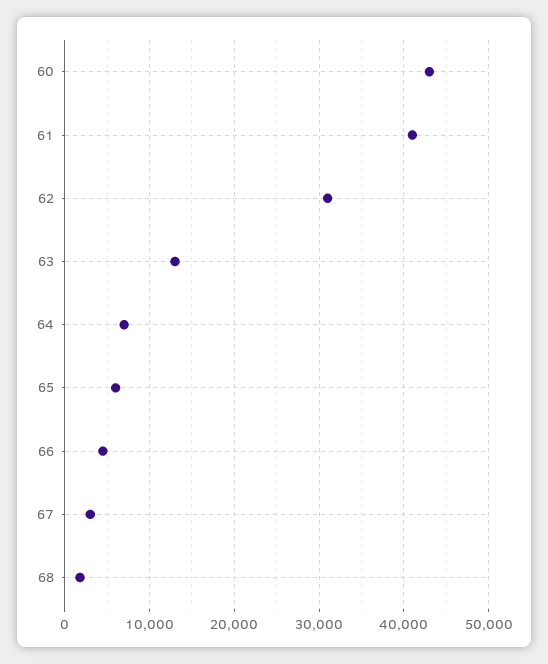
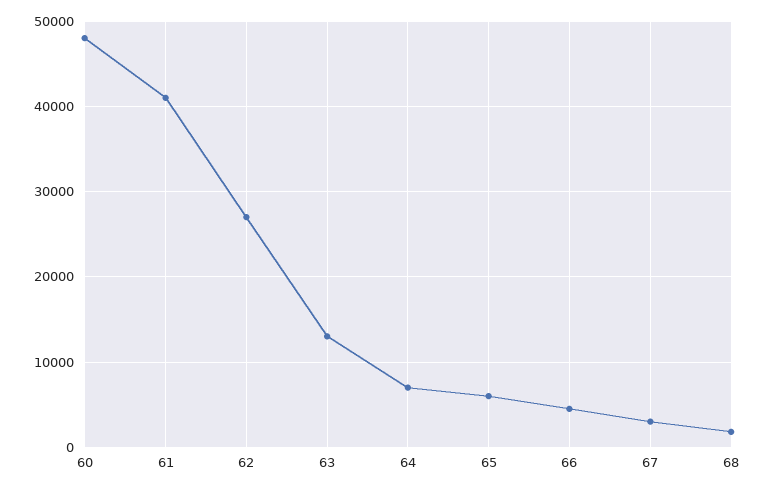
60: 43000 -> 48000
62: 31000 -> 27000

